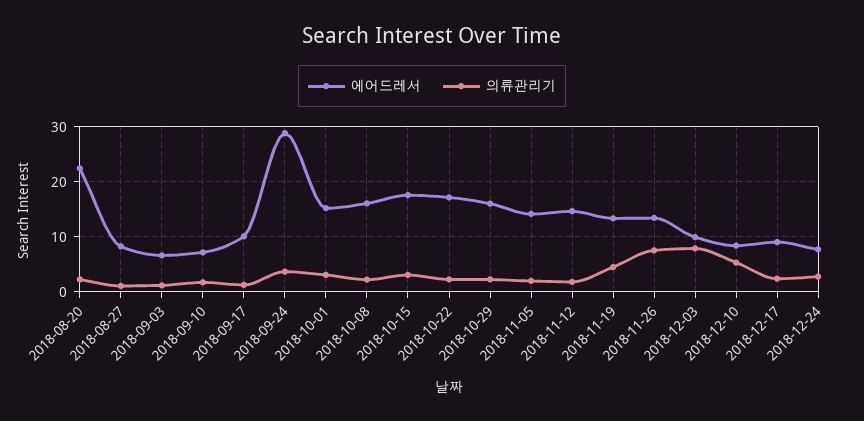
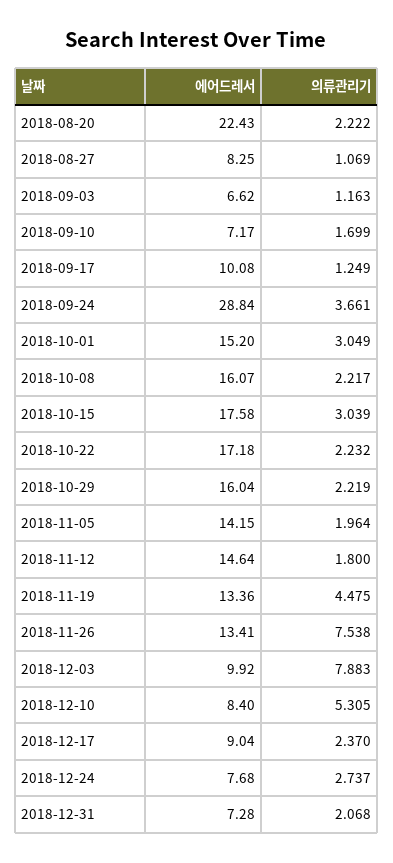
에어드레서, 2018-12-31: none -> 7.28
의류관리기, 2018-12-31: none -> 2.068

